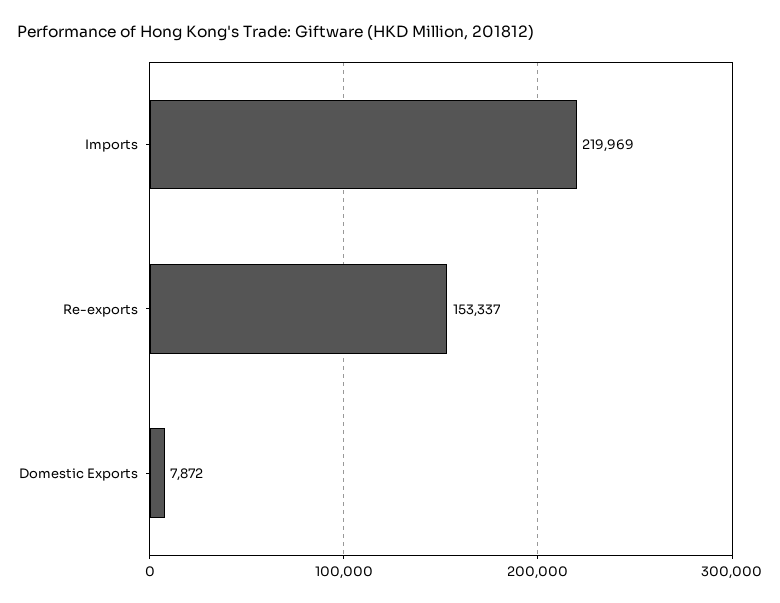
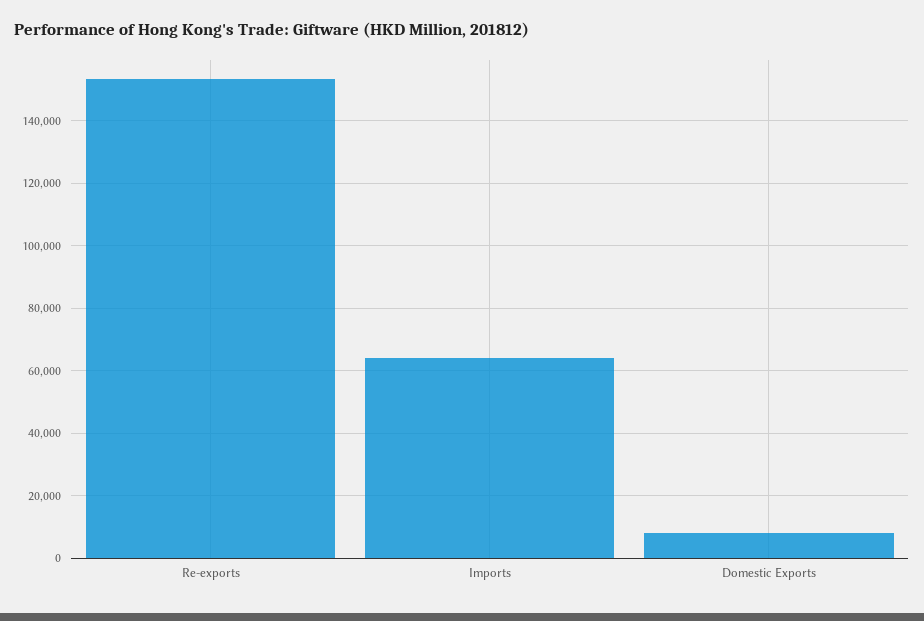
Imports: 219969 -> 64000

